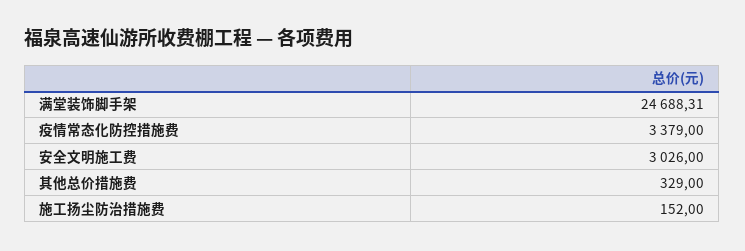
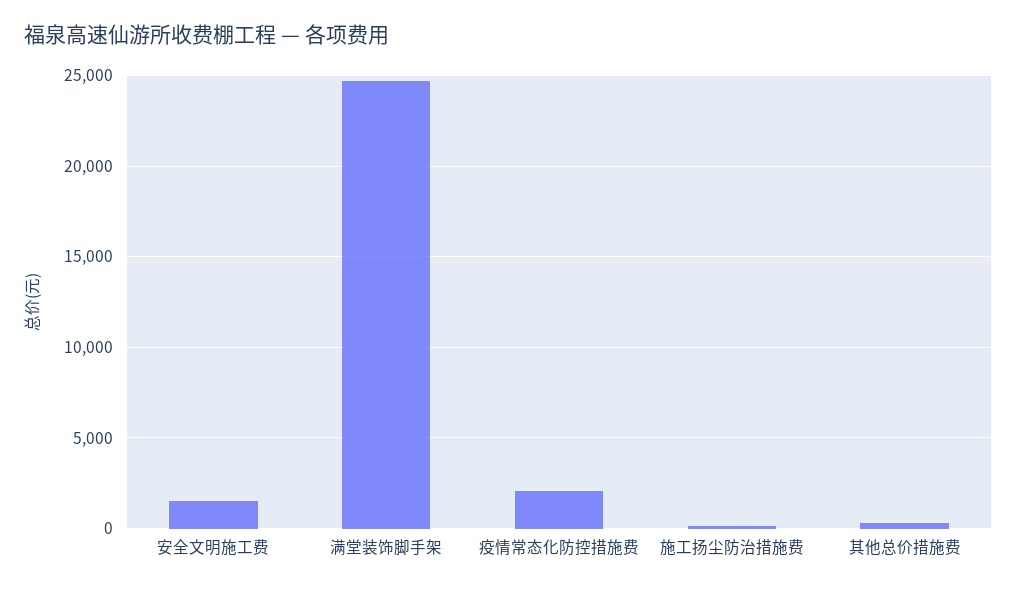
疫情常态化防控措施费: 3379 -> 2000
安全文明施工费: 3026 -> 1500

